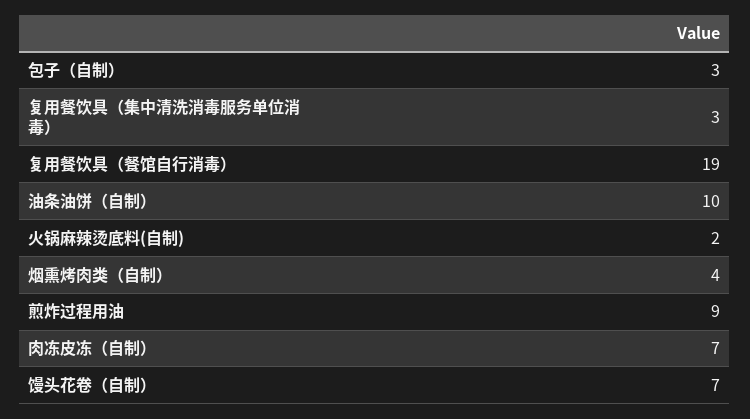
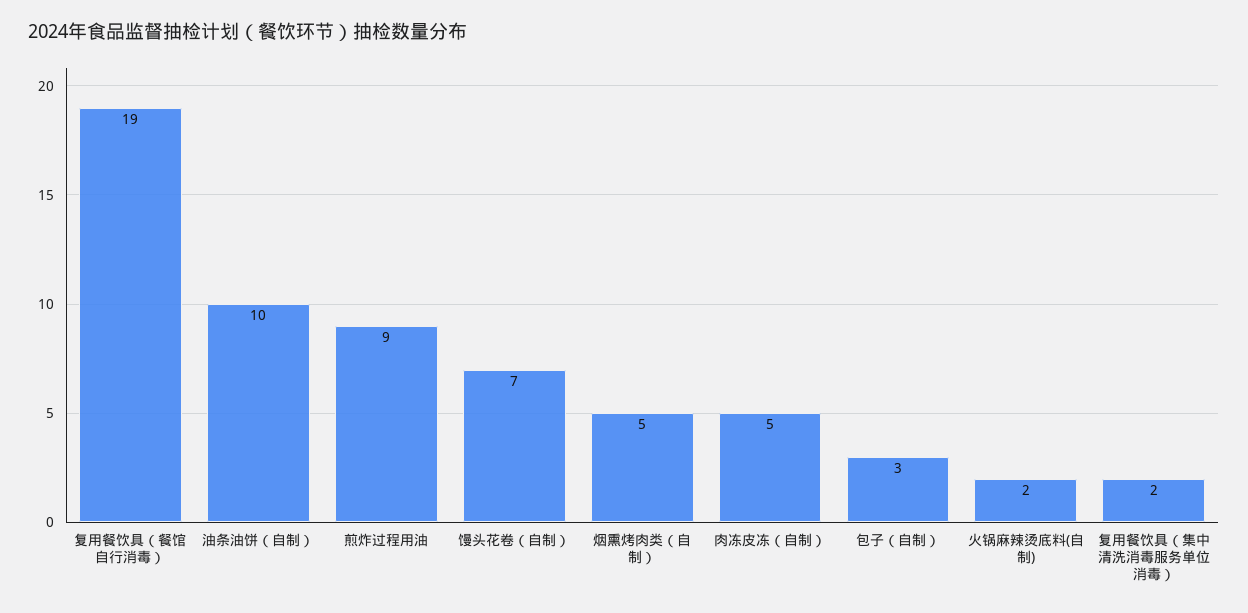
复用餐饮具（集中清洗消毒服务单位消毒）: 3 -> 2
烟熏烤肉类（自制）: 4 -> 5
肉冻皮冻（自制）: 7 -> 5

